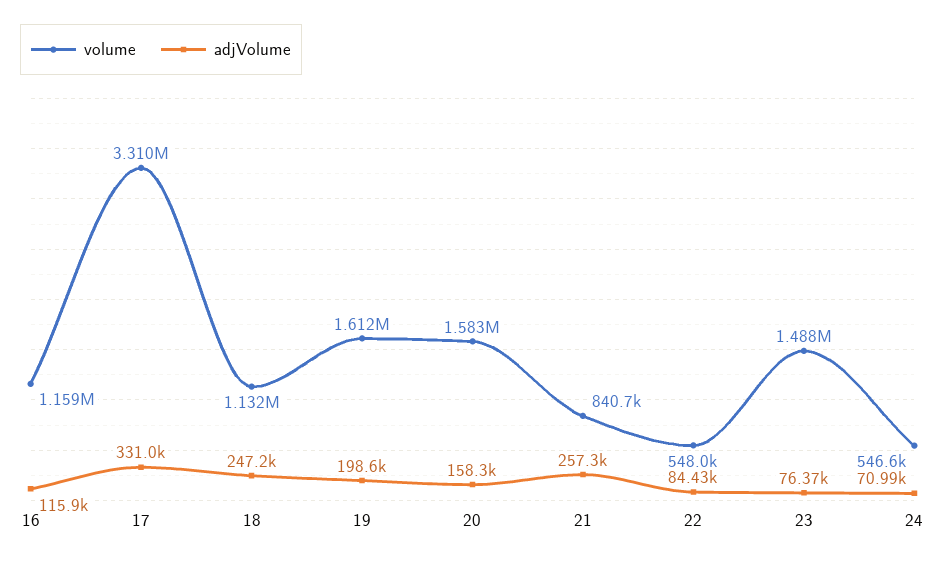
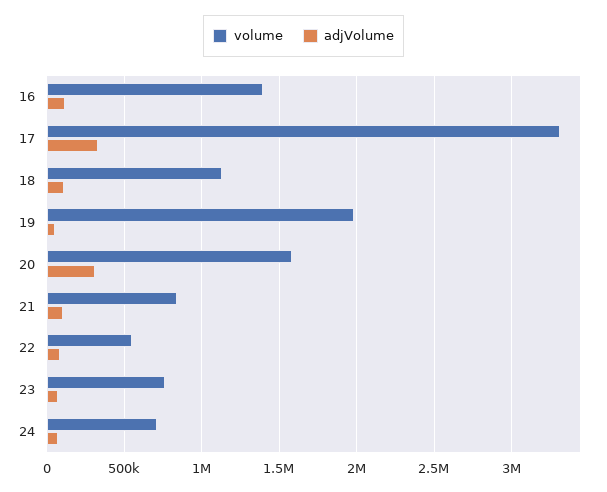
volume, 16: 1159000 -> 1400000
adjVolume, 18: 247200 -> 100000
volume, 19: 1612000 -> 2000000
adjVolume, 19: 198600 -> 50000
adjVolume, 20: 158300 -> 300000
adjVolume, 21: 257300 -> 100000
volume, 23: 1488000 -> 750000
volume, 24: 546600 -> 700000

